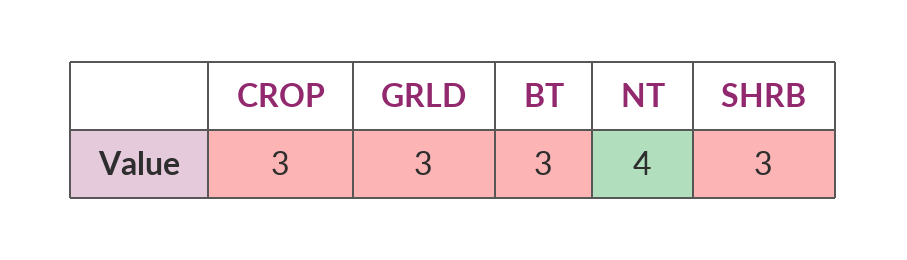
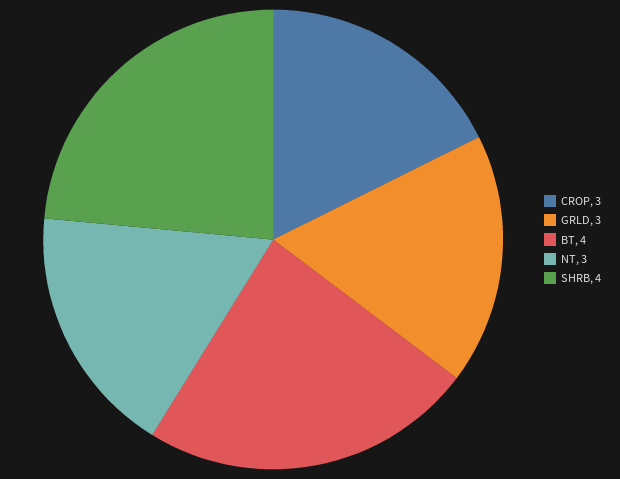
BT: 3 -> 4
NT: 4 -> 3
SHRB: 3 -> 4

